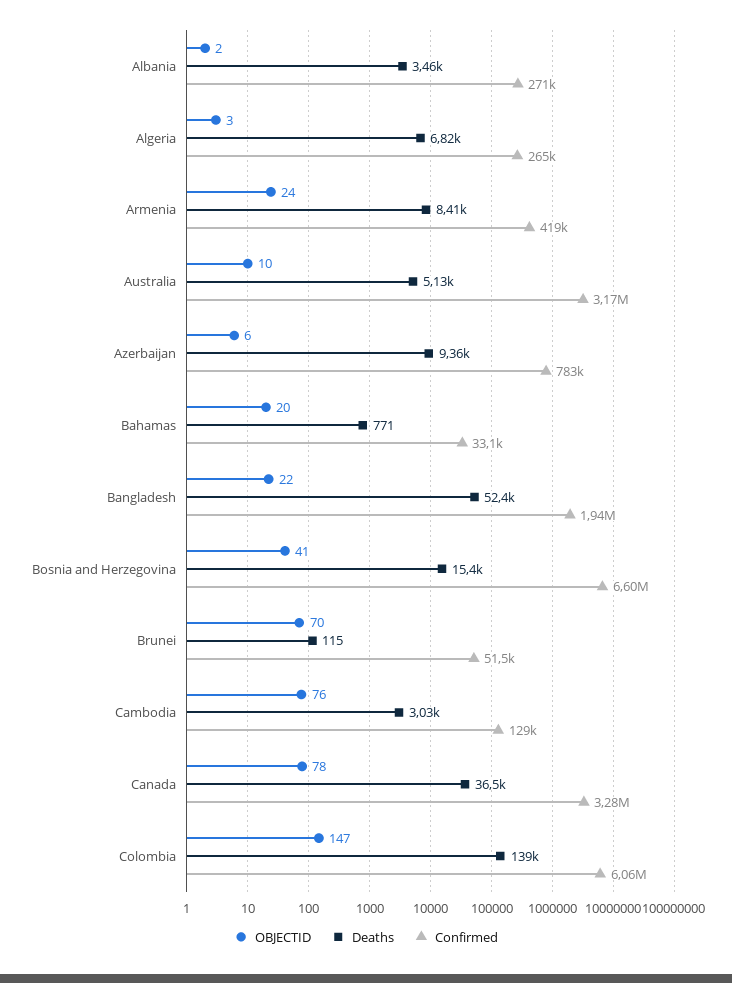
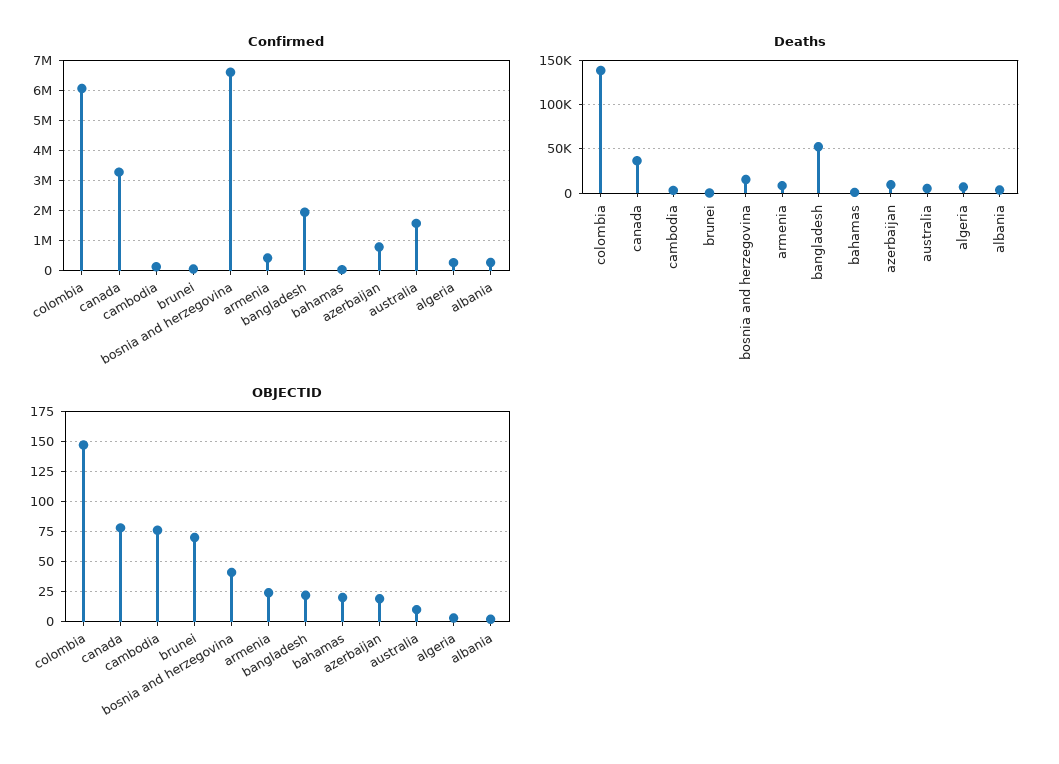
Confirmed, Australia: 3170000 -> 1600000
OBJECTID, Azerbaijan: 6 -> 20

